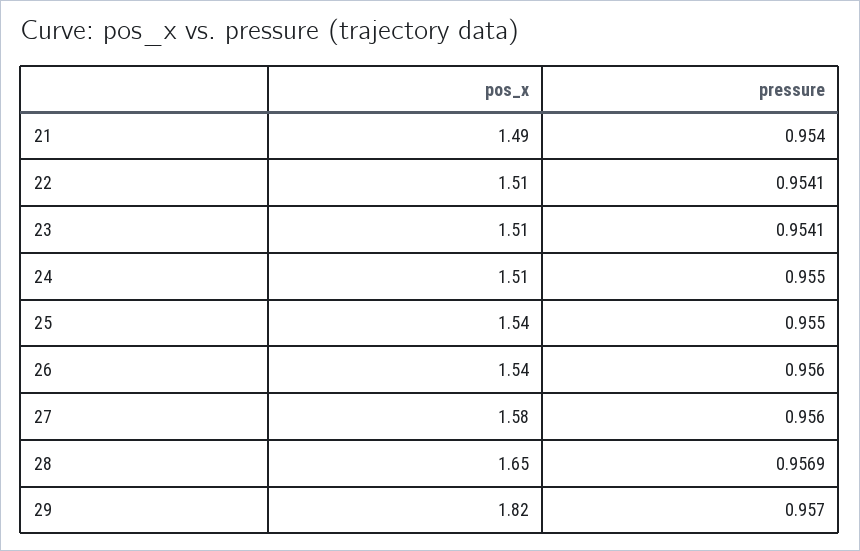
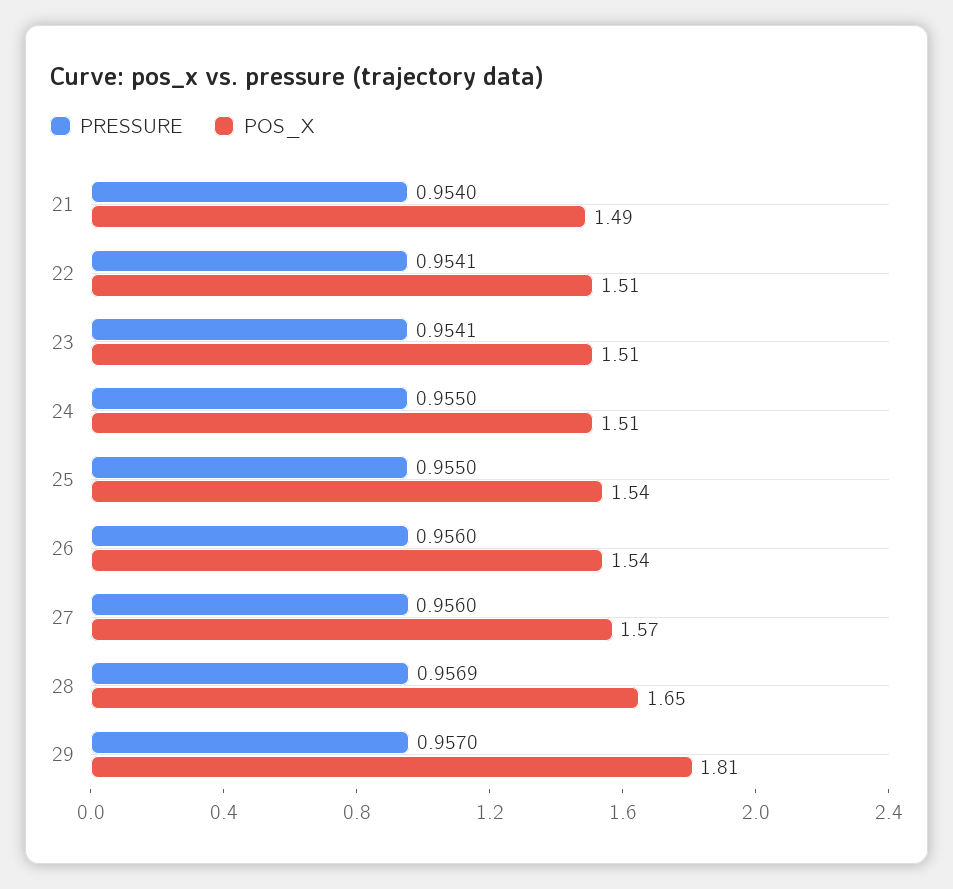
pos_x, 27: 1.58 -> 1.57
pos_x, 29: 1.82 -> 1.81

